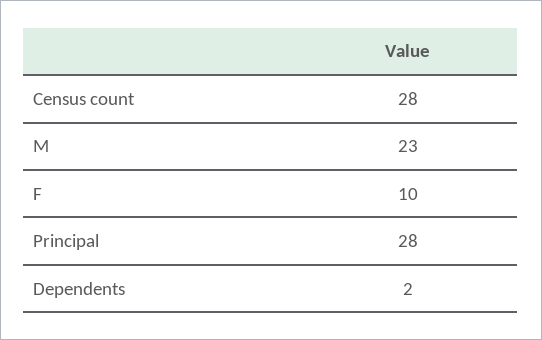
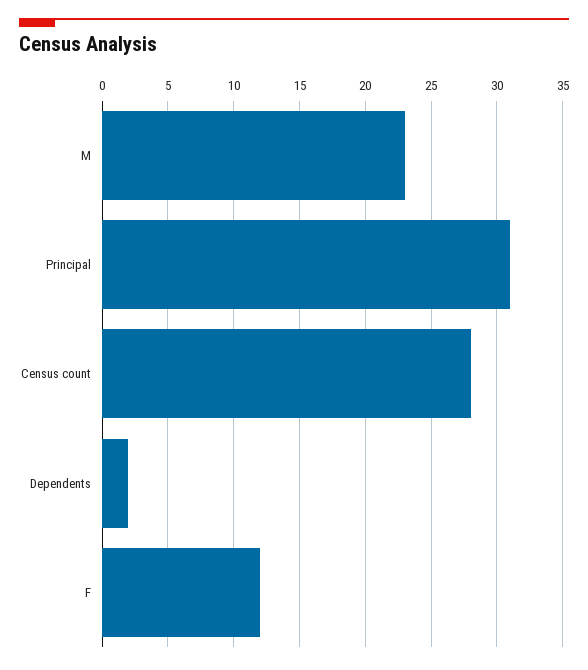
F: 10 -> 12
Principal: 28 -> 31

